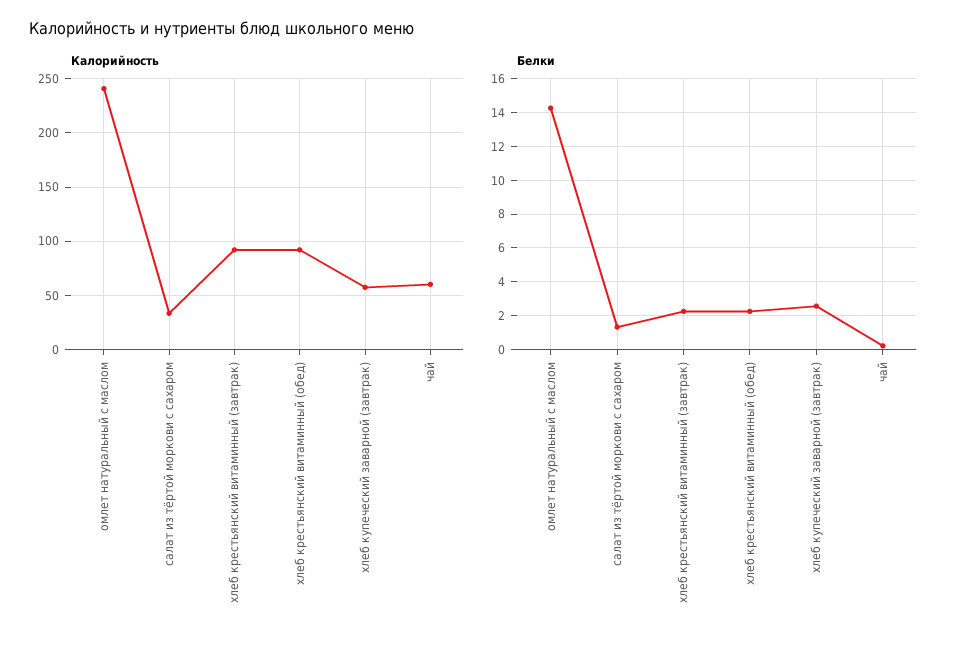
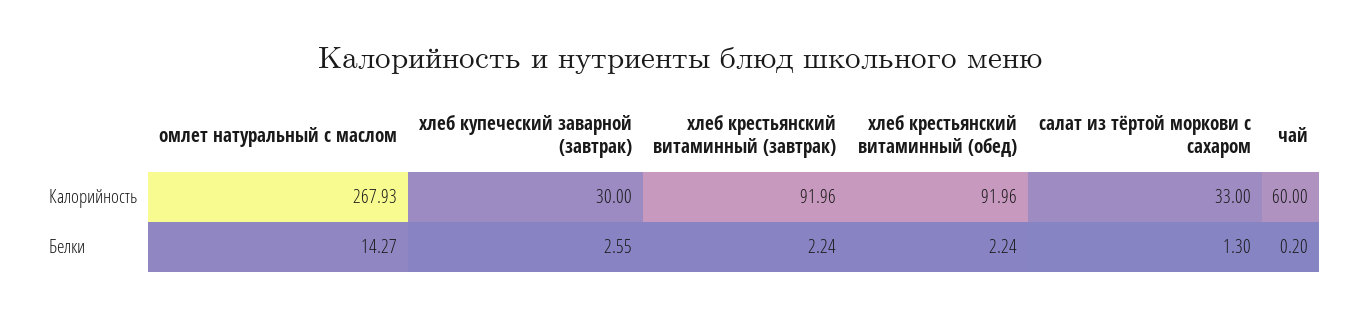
Калорийность, омлет натуральный с маслом: 240 -> 267.93
Калорийность, хлеб купеческий заварной (завтрак): 60 -> 30

